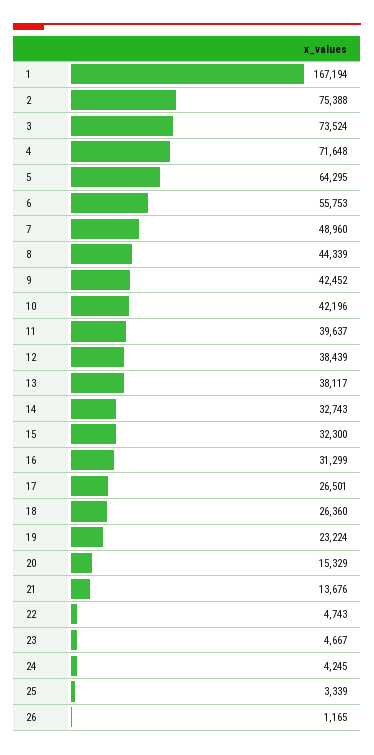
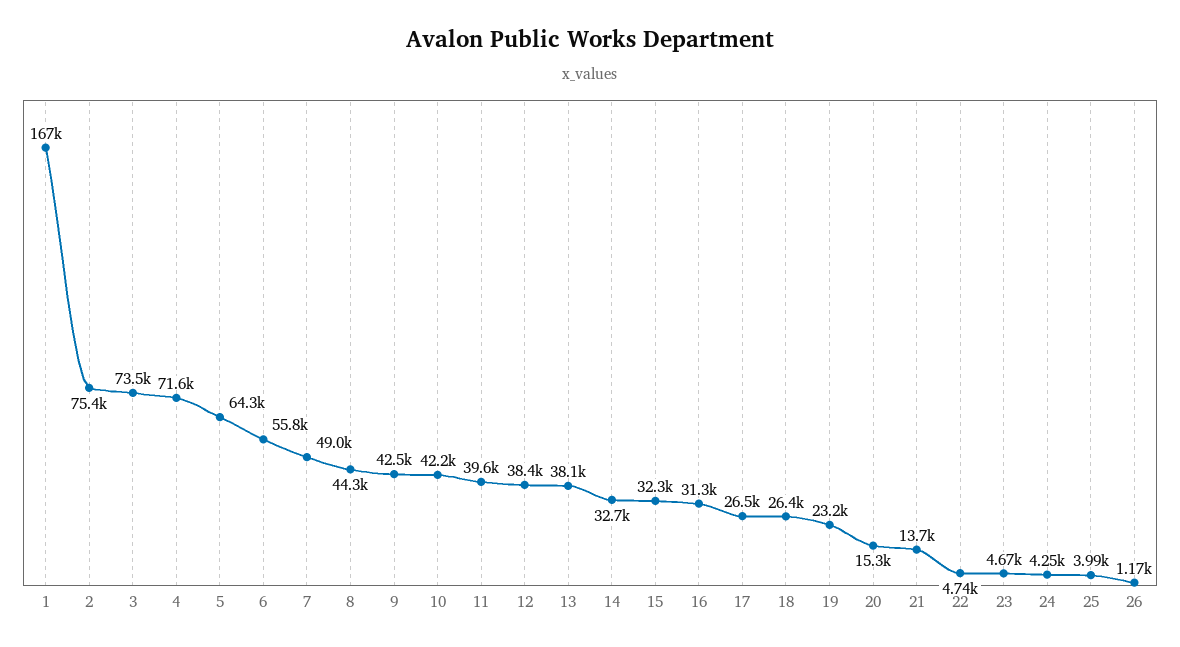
25: 3339 -> 3990

